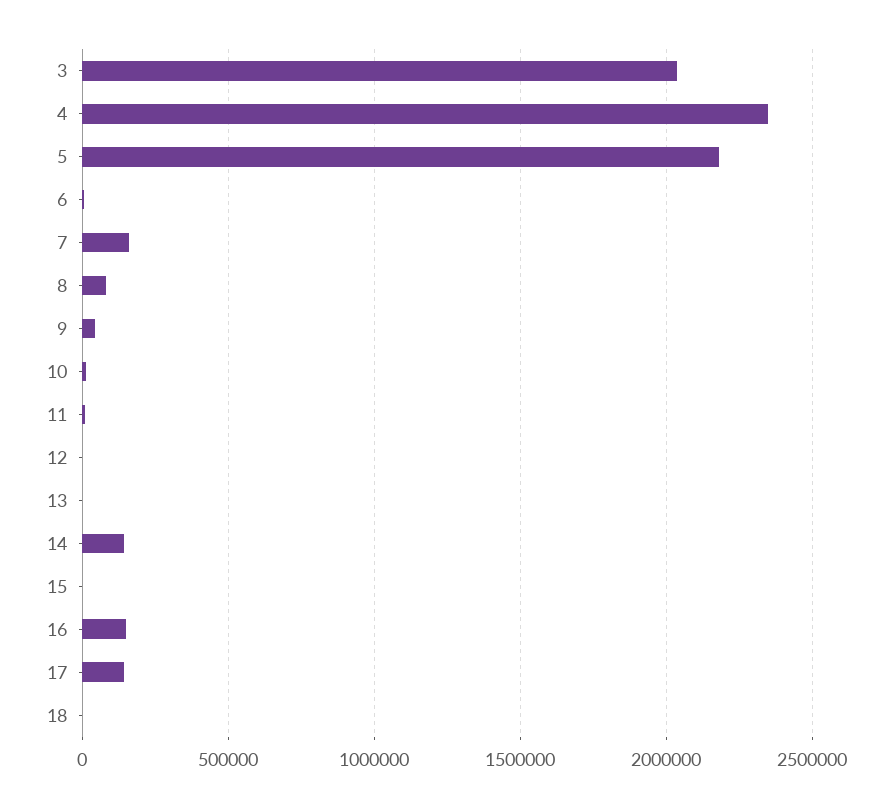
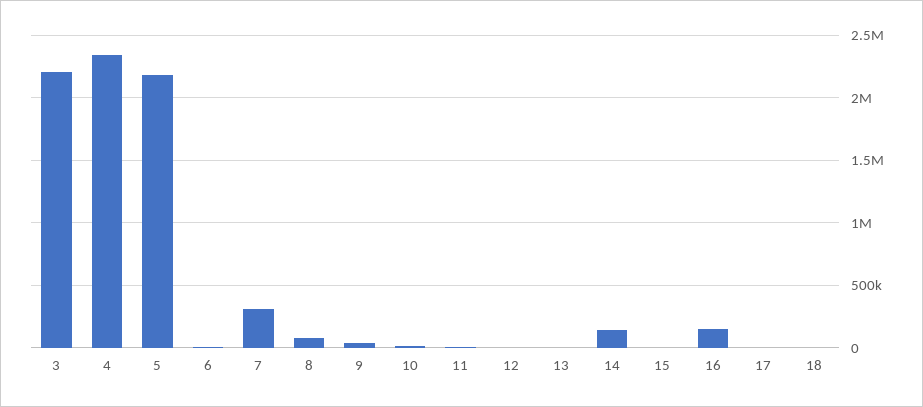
3: 2050000 -> 2200000
7: 150000 -> 300000
17: 150000 -> 0

